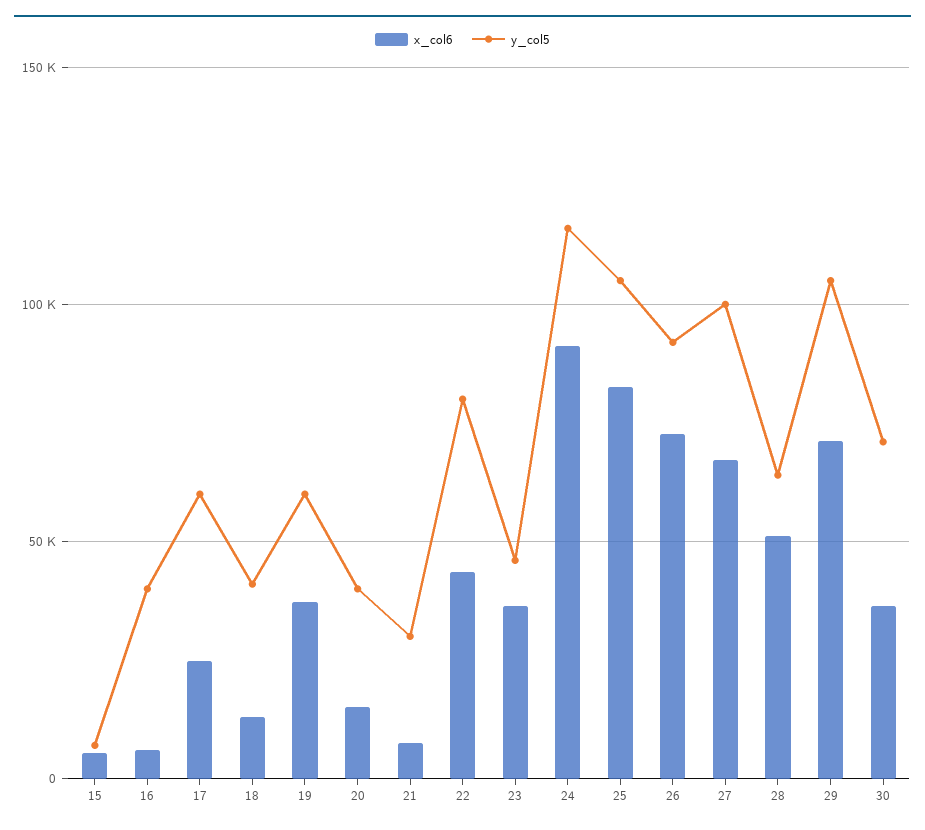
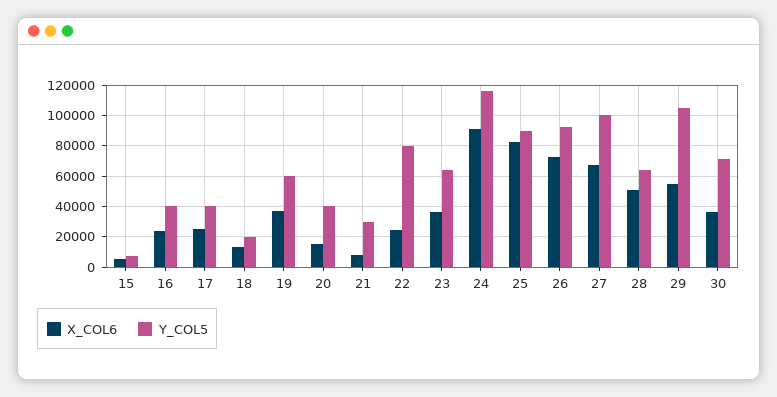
x_col6, 16: 5000 -> 25000
y_col5, 17: 60000 -> 40000
y_col5, 18: 40000 -> 20000
x_col6, 22: 45000 -> 25000
y_col5, 23: 45000 -> 65000
y_col5, 25: 105000 -> 90000
x_col6, 29: 70000 -> 55000

